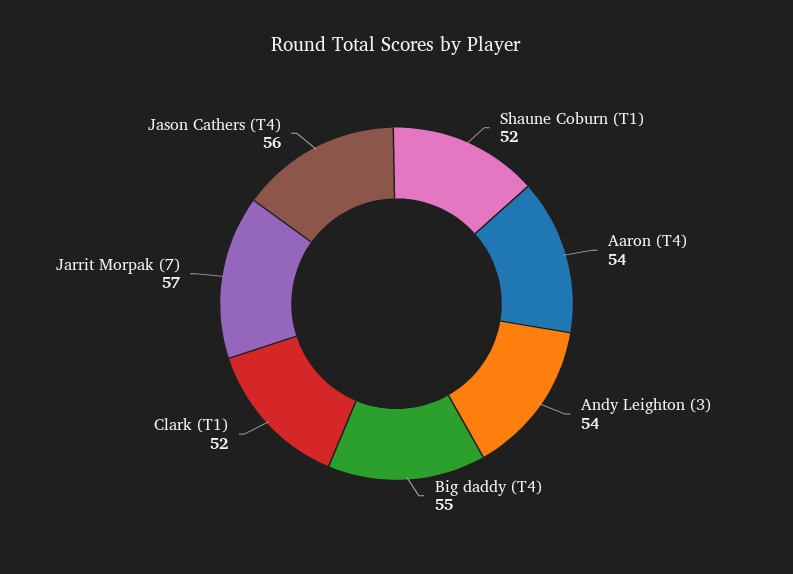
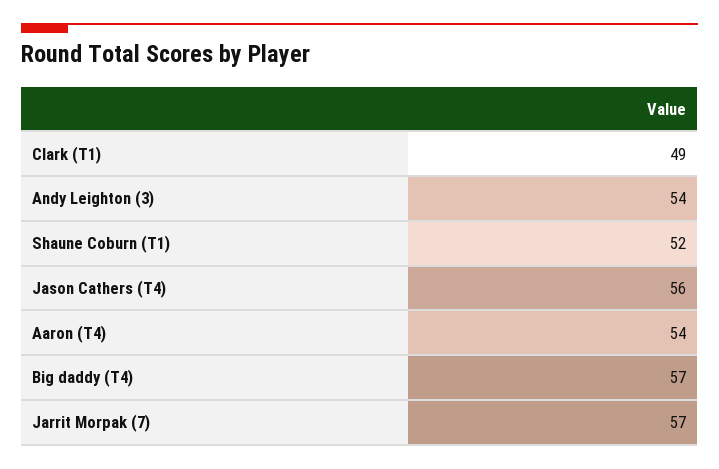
Big daddy (T4): 55 -> 57
Clark (T1): 52 -> 49

